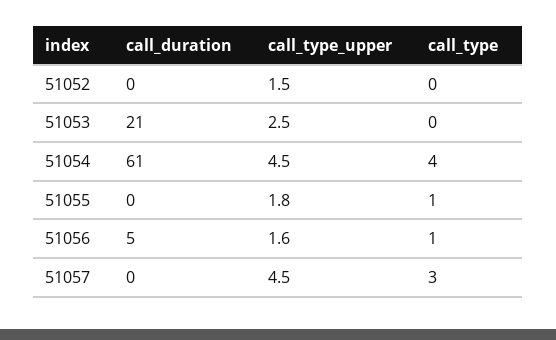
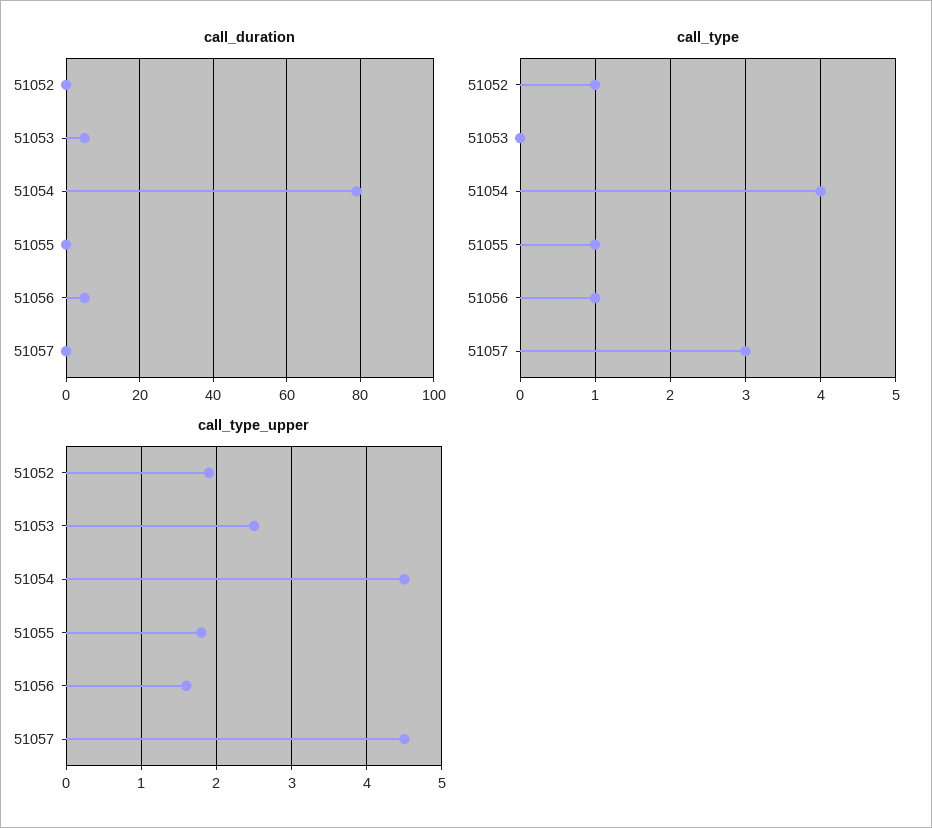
call_type_upper, 51052: 1.5 -> 1.9
call_type, 51052: 0 -> 1
call_duration, 51053: 21 -> 5
call_duration, 51054: 61 -> 80

